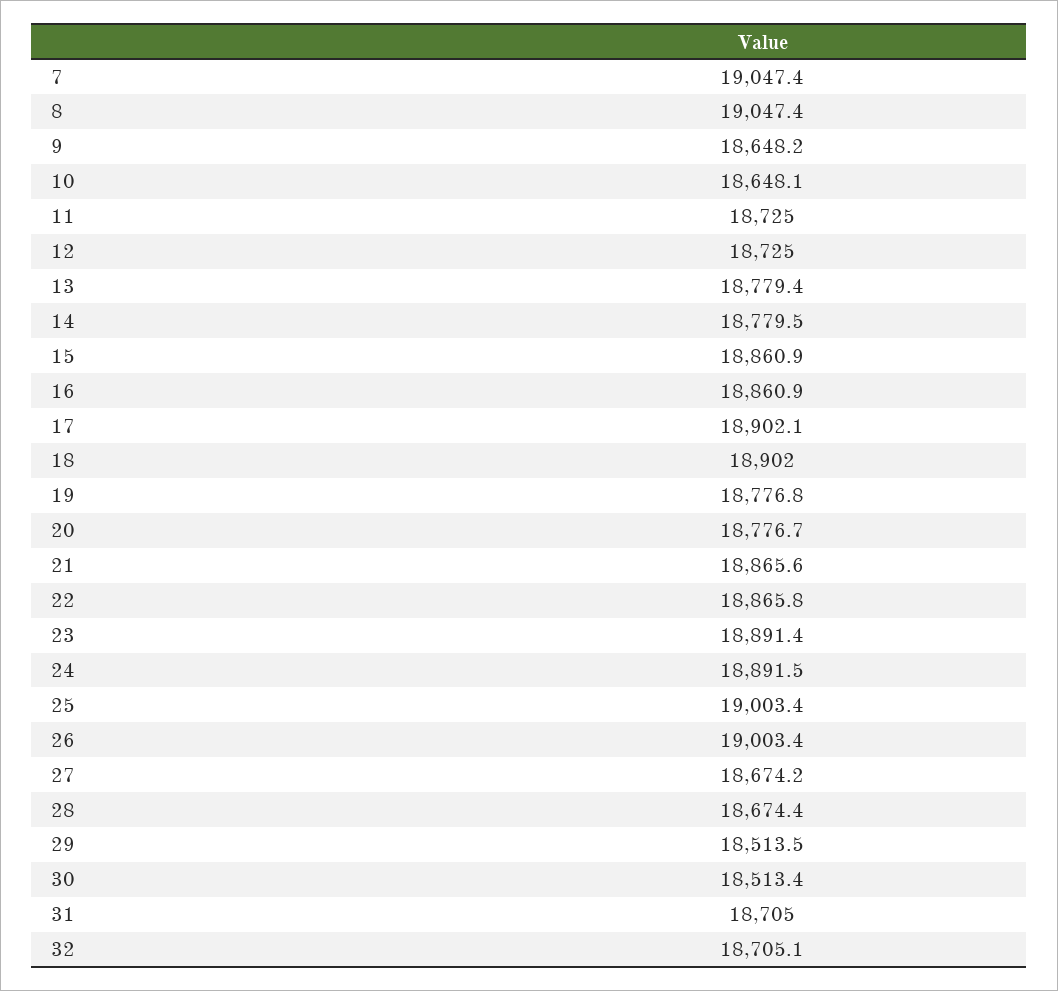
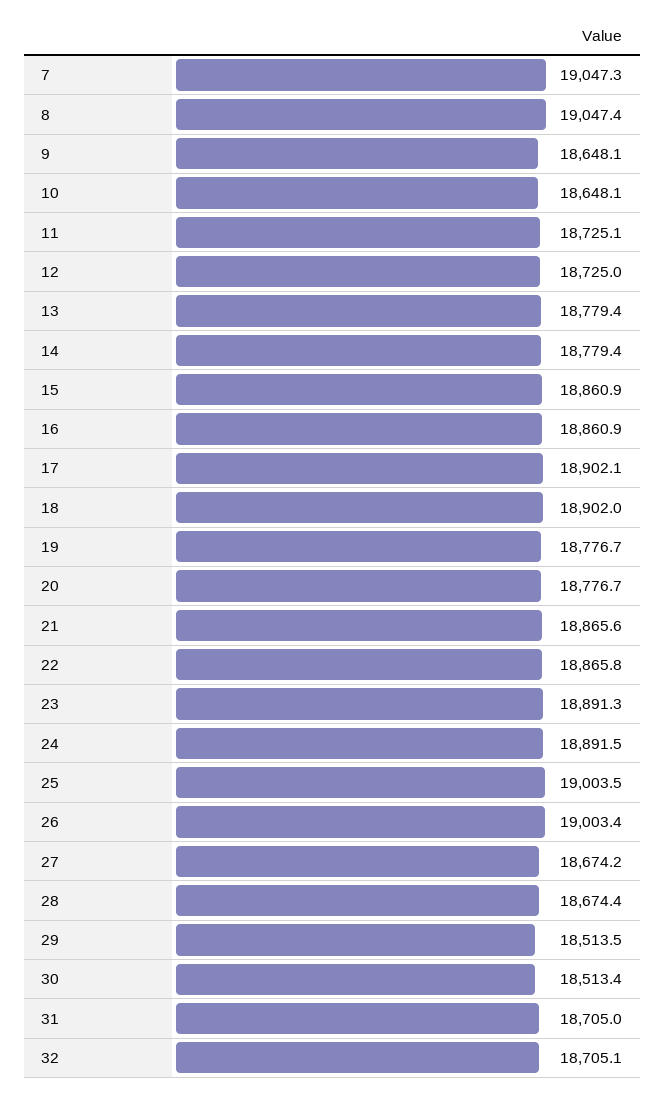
7: 19047.4 -> 19047.3
9: 18648.2 -> 18648.1
11: 18725 -> 18725.1
14: 18779.5 -> 18779.4
19: 18776.8 -> 18776.7
23: 18891.4 -> 18891.3
25: 19003.4 -> 19003.5

